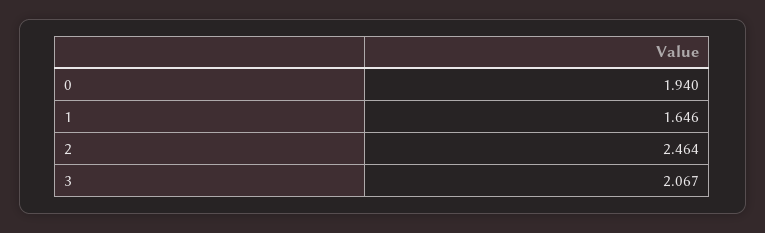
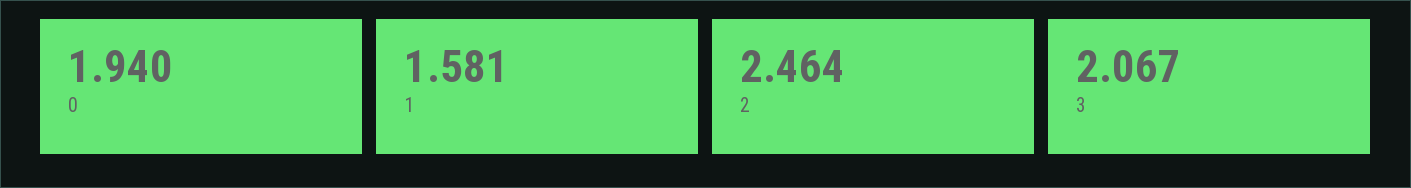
1: 1.646 -> 1.581

